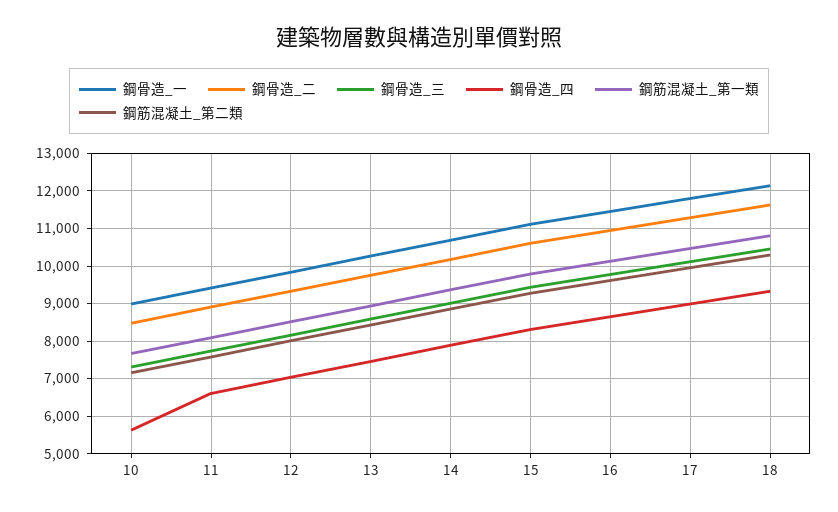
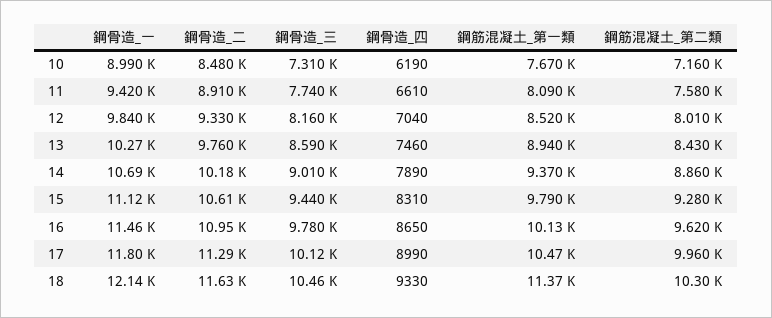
鋼骨造_四, 10: 5600 -> 6190
鋼筋混凝土_第一類, 18: 10800 -> 11370

